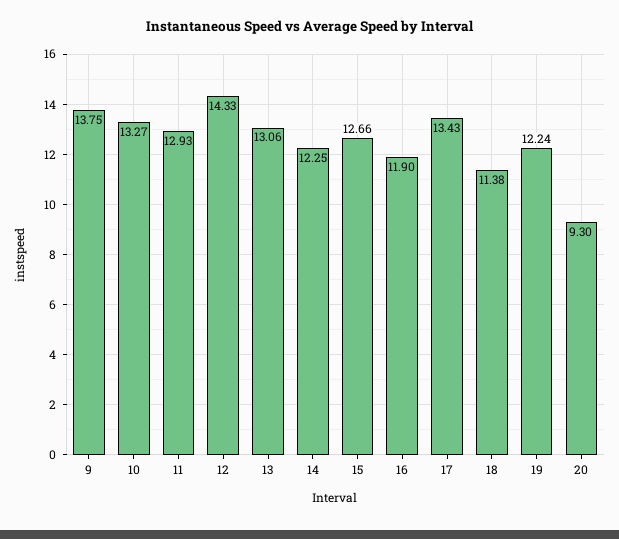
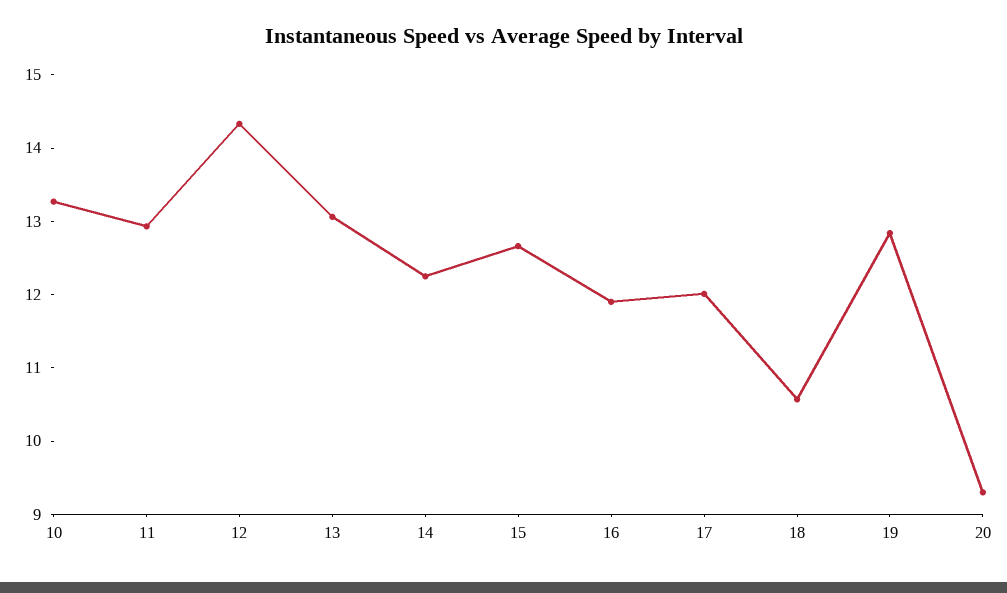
9: 13.75 -> none
17: 13.43 -> 12
18: 11.38 -> 10.6
19: 12.24 -> 12.8

